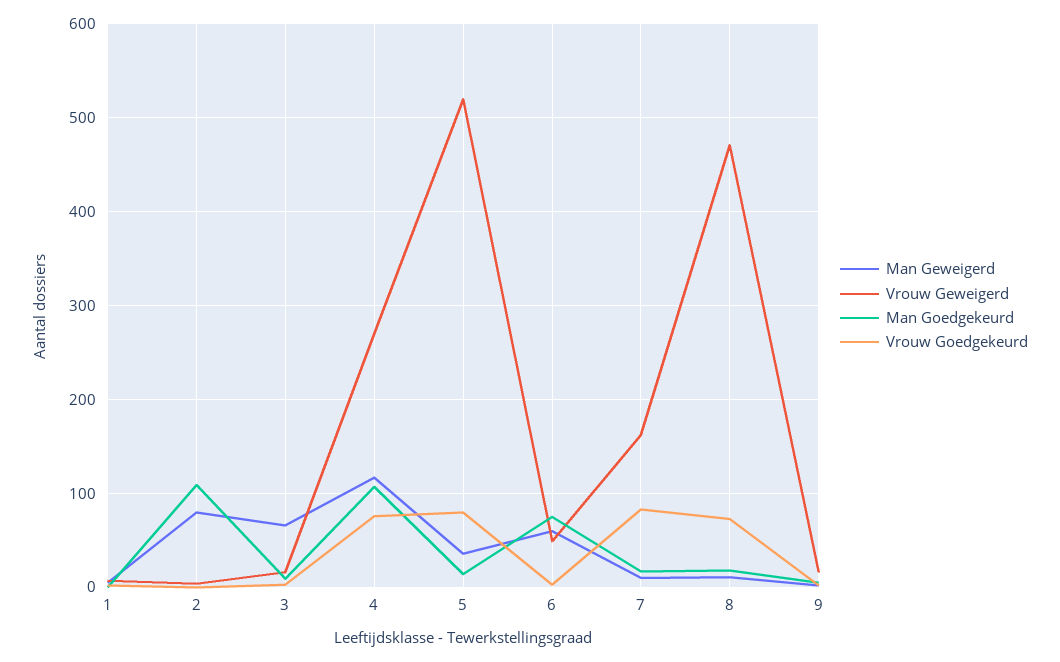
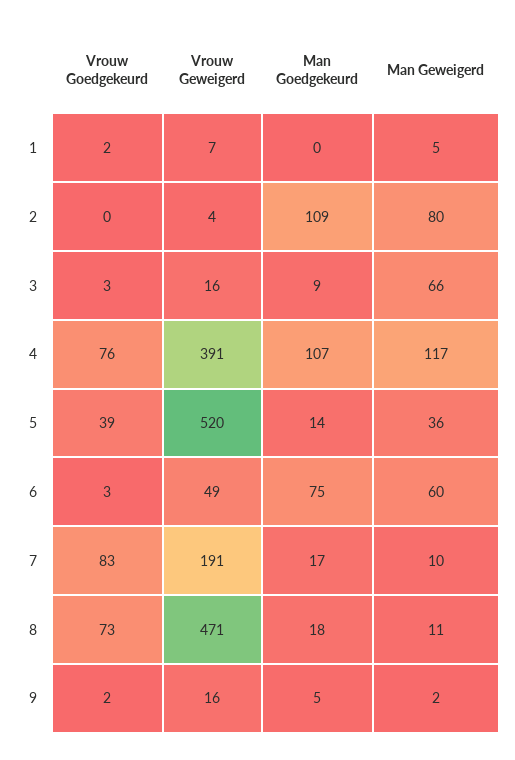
Vrouw Geweigerd, 4: 270 -> 391
Vrouw Goedgekeurd, 5: 80 -> 39
Vrouw Geweigerd, 7: 160 -> 191

